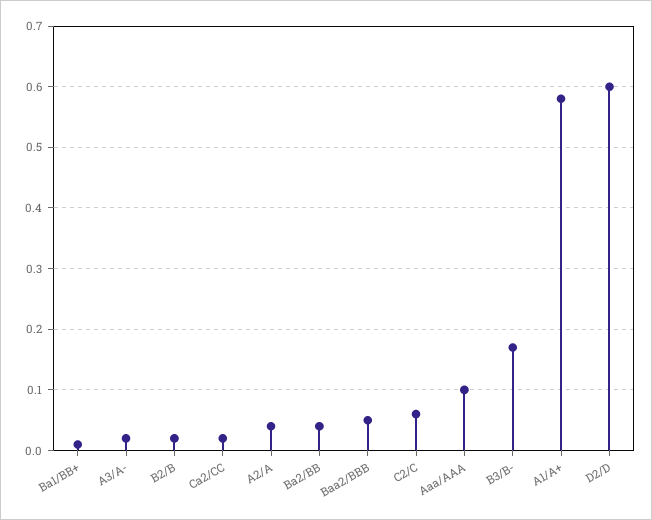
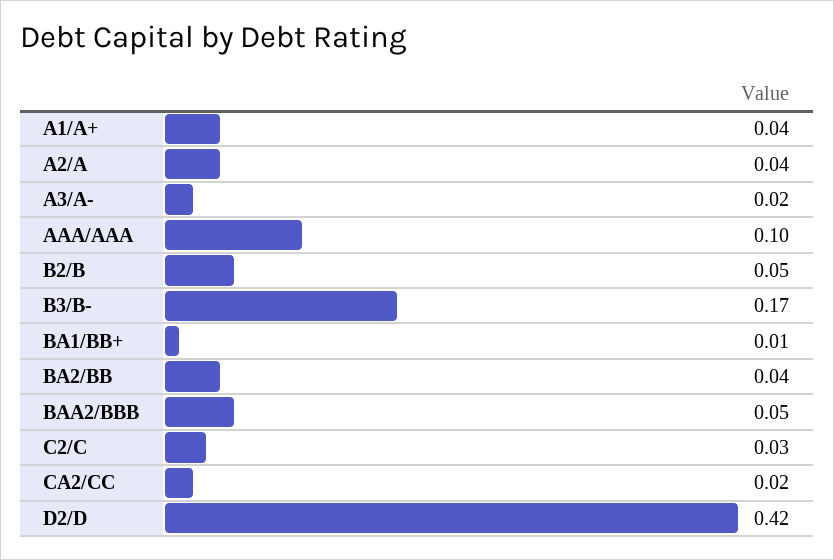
B2/B: 0.02 -> 0.05
C2/C: 0.06 -> 0.03
A1/A+: 0.58 -> 0.04
D2/D: 0.6 -> 0.42

